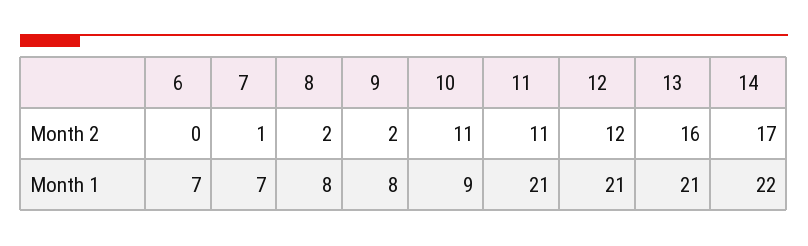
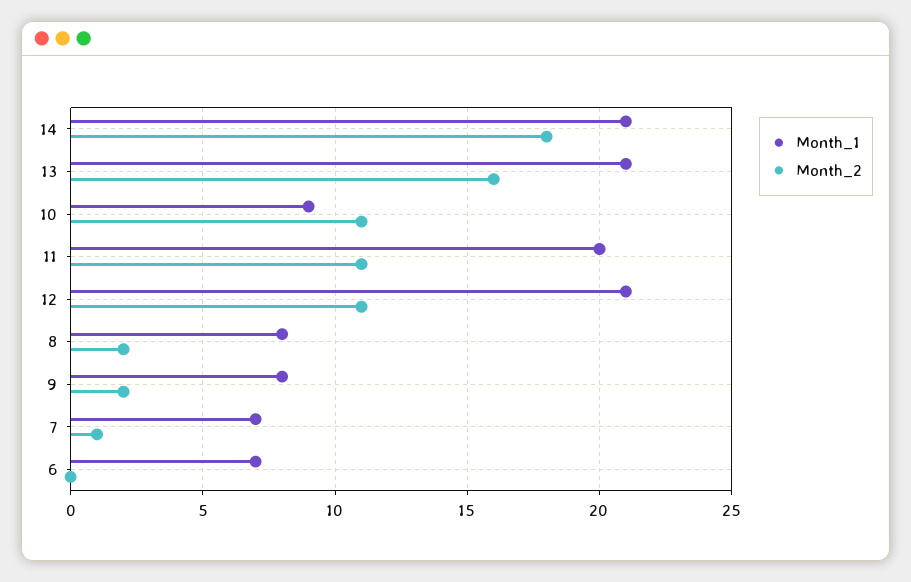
Month 2, 12: 12 -> 11
Month 2, 14: 17 -> 18
Month 1, 11: 21 -> 20
Month 1, 14: 22 -> 21

